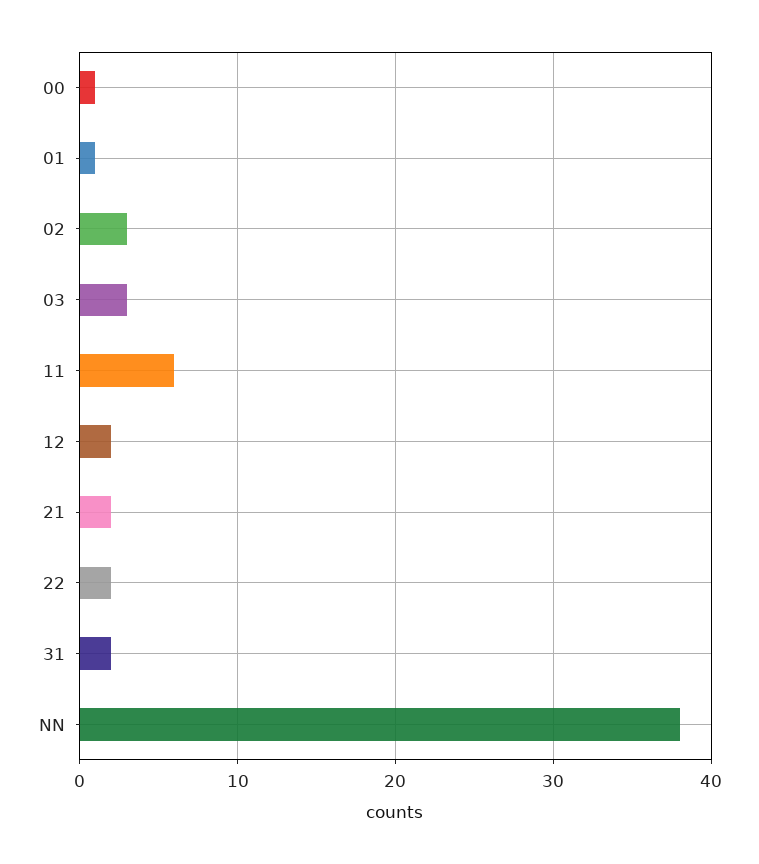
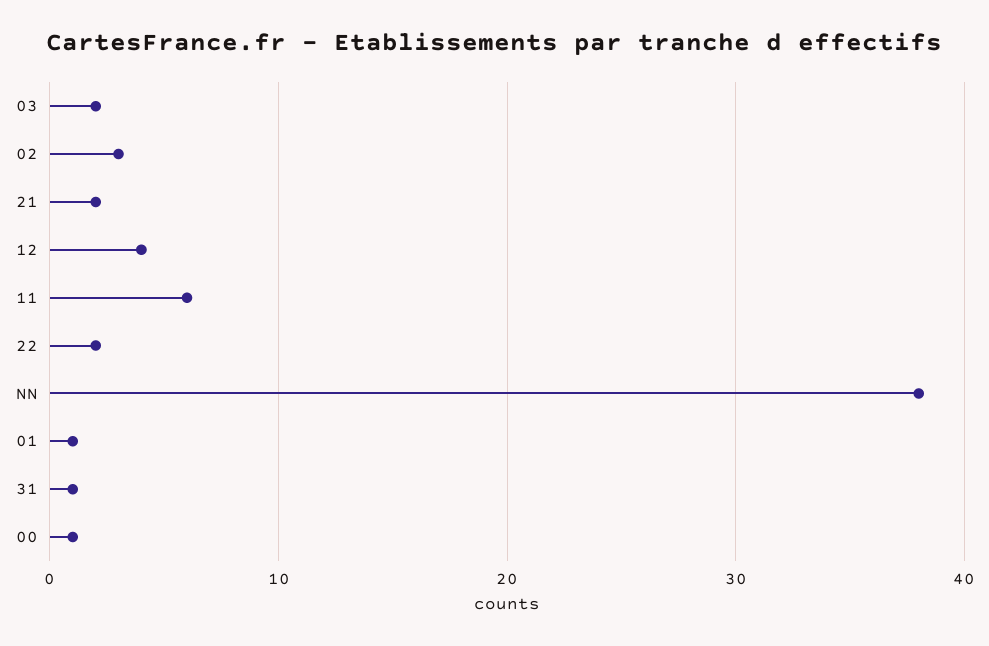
03: 3 -> 2
12: 2 -> 4
31: 2 -> 1

